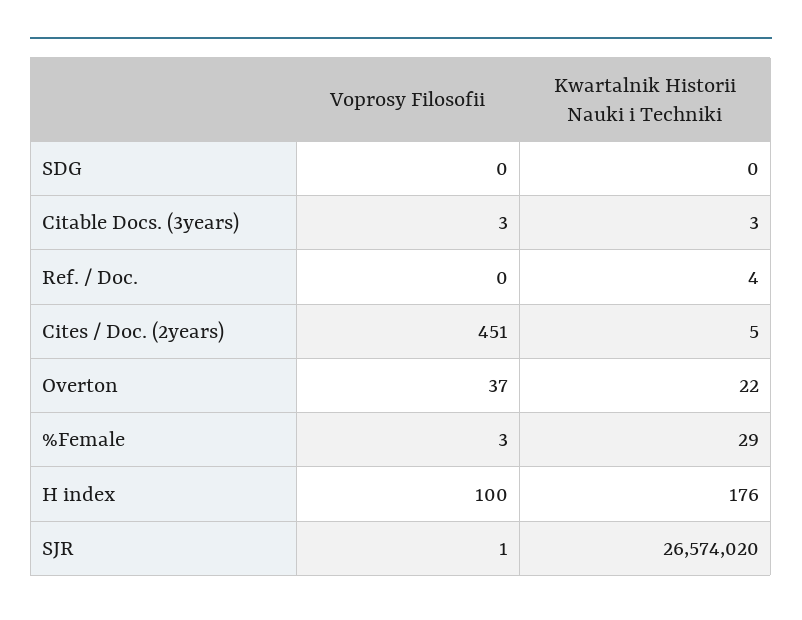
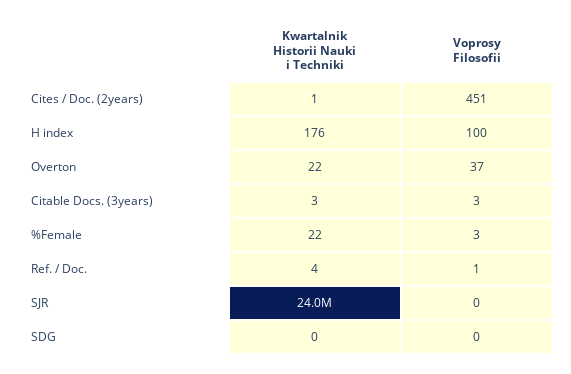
Voprosy Filosofii, Ref. / Doc.: 0 -> 1
Kwartalnik Historii Nauki i Techniki, Cites / Doc. (2years): 5 -> 1
Kwartalnik Historii Nauki i Techniki, %Female: 29 -> 22
Voprosy Filosofii, SJR: 1 -> 0
Kwartalnik Historii Nauki i Techniki, SJR: 26574020 -> 24000000

